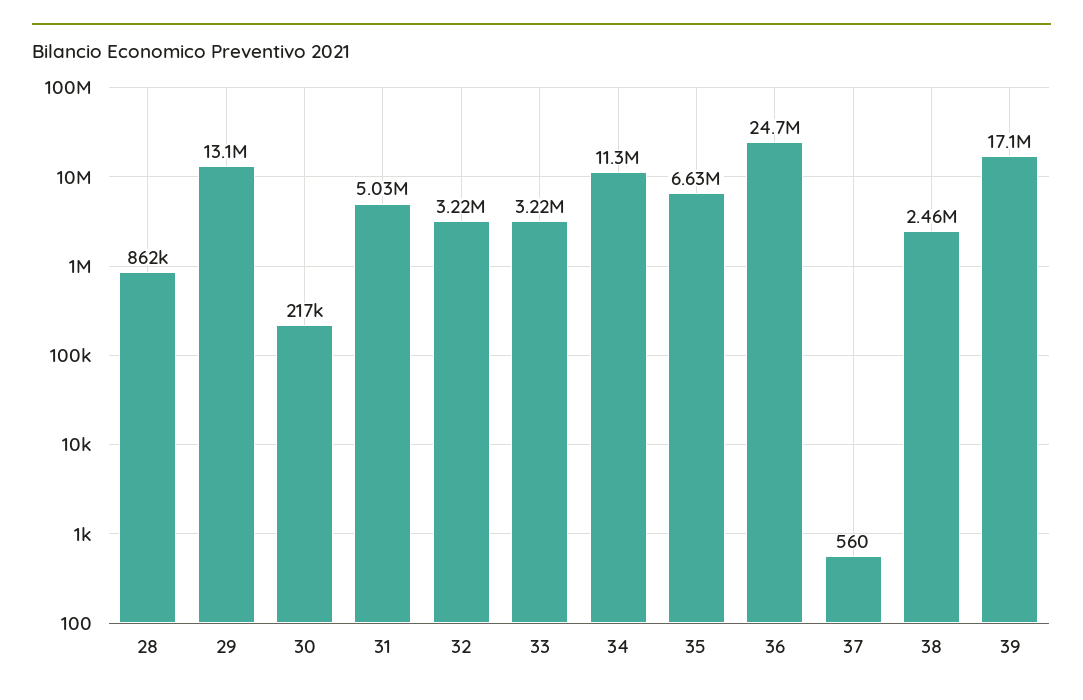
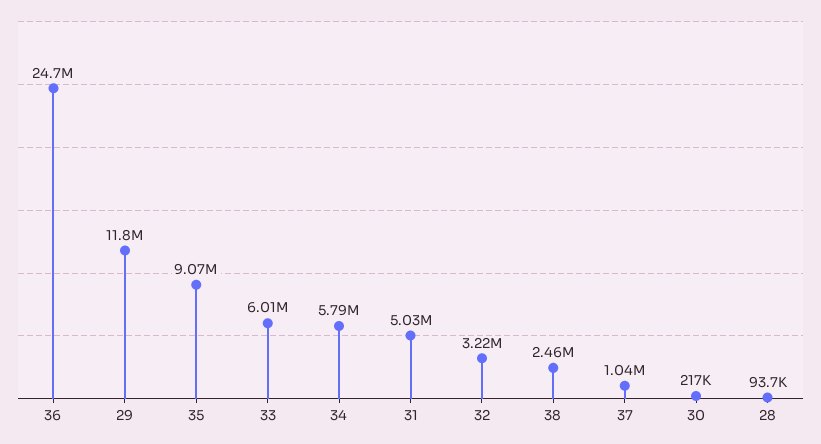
28: 862000 -> 93700
29: 13100000 -> 11800000
33: 3220000 -> 6010000
34: 11300000 -> 5790000
35: 6630000 -> 9070000
37: 560 -> 1040000
39: 17100000 -> none

